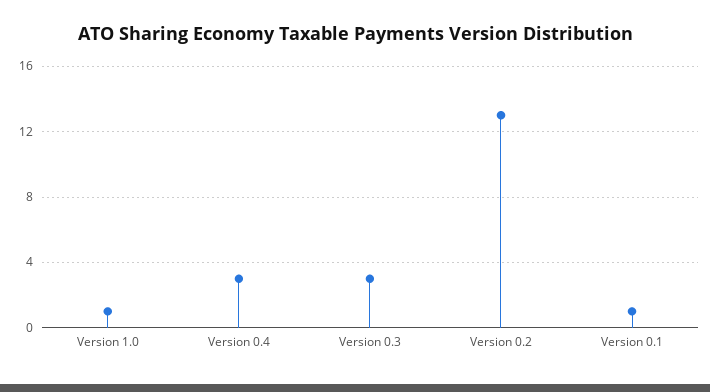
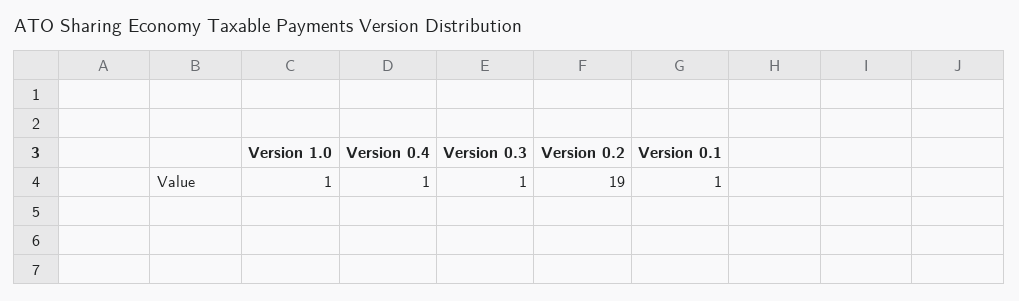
Version 0.4: 3 -> 1
Version 0.3: 3 -> 1
Version 0.2: 13 -> 19

